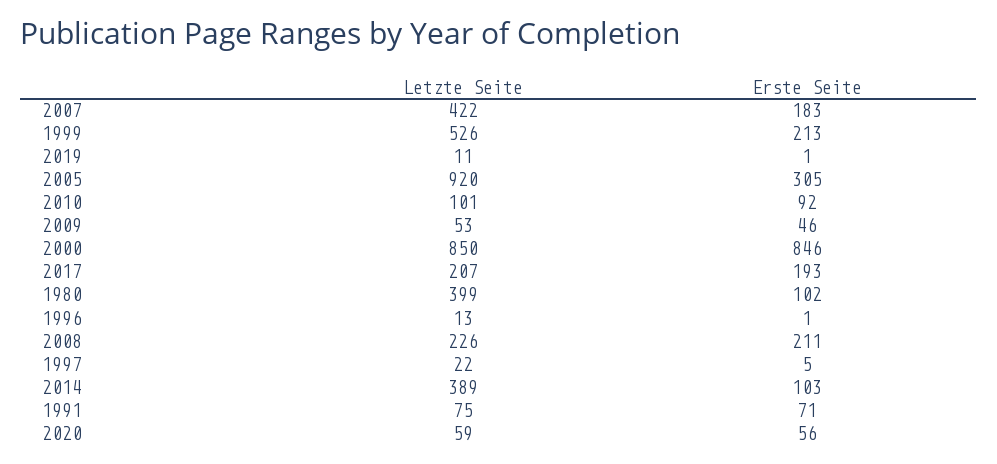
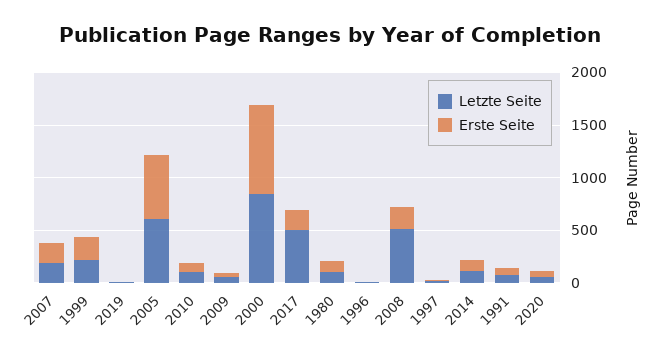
Letzte Seite, 2007: 422 -> 200
Letzte Seite, 1999: 526 -> 200
Letzte Seite, 2005: 920 -> 600
Erste Seite, 2005: 305 -> 600
Letzte Seite, 2017: 207 -> 500
Letzte Seite, 1980: 399 -> 100
Letzte Seite, 2008: 226 -> 500
Letzte Seite, 2014: 389 -> 100

